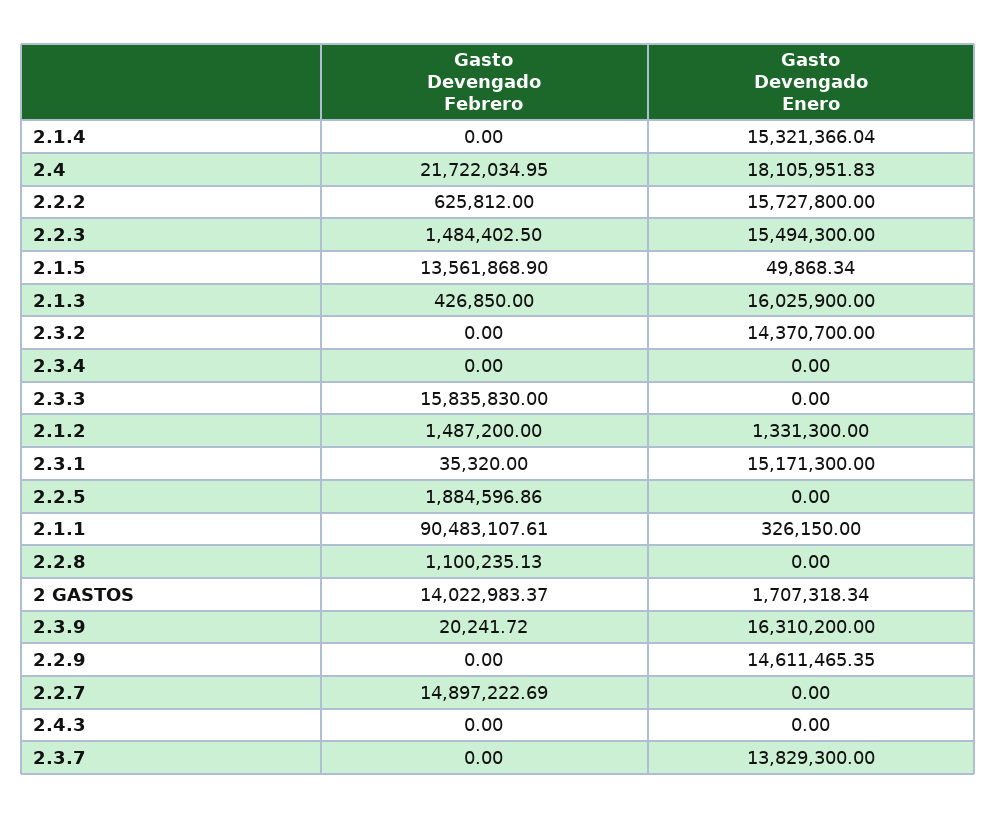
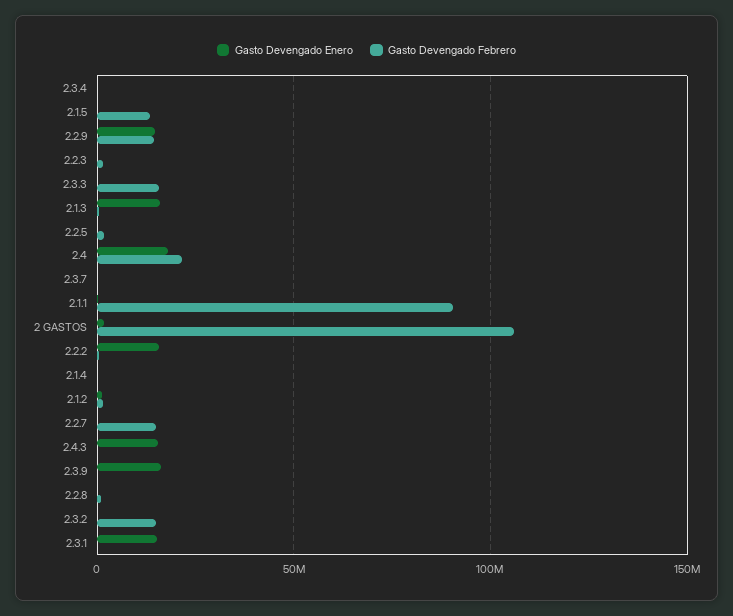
Gasto Devengado Enero, 2.1.4: 15321366.04 -> 0
Gasto Devengado Enero, 2.2.3: 15494300 -> 0
Gasto Devengado Febrero, 2.3.2: 0 -> 15000000
Gasto Devengado Enero, 2.3.2: 14370700 -> 0
Gasto Devengado Febrero, 2 GASTOS: 14022983.37 -> 105000000
Gasto Devengado Febrero, 2.2.9: 0 -> 15000000
Gasto Devengado Enero, 2.4.3: 0 -> 15000000
Gasto Devengado Enero, 2.3.7: 13829300 -> 0

